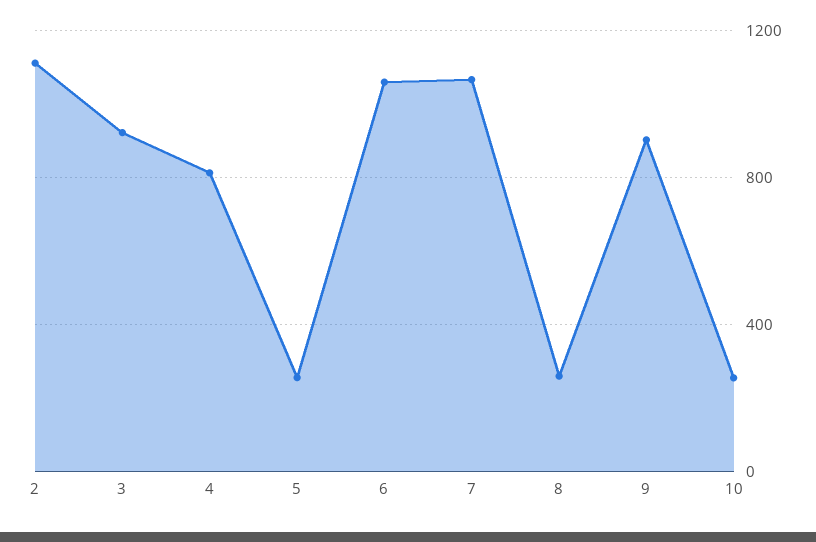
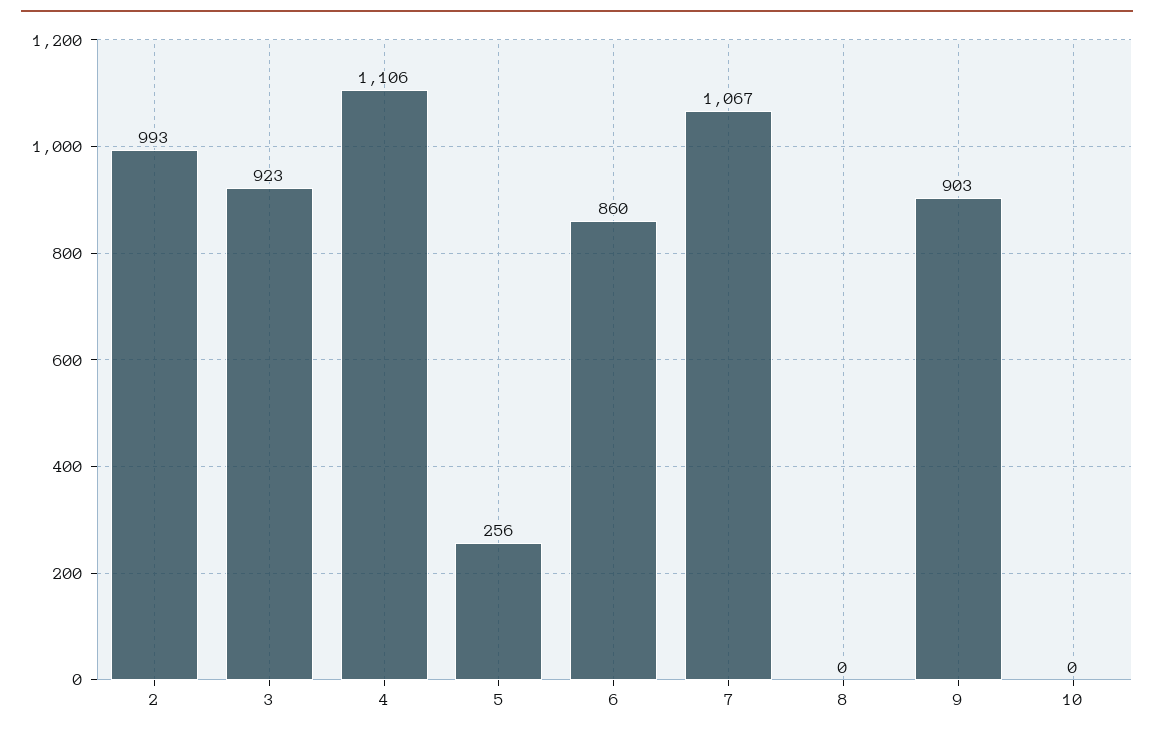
2: 1100 -> 993
4: 800 -> 1106
6: 1050 -> 860
8: 250 -> 0
10: 250 -> 0

